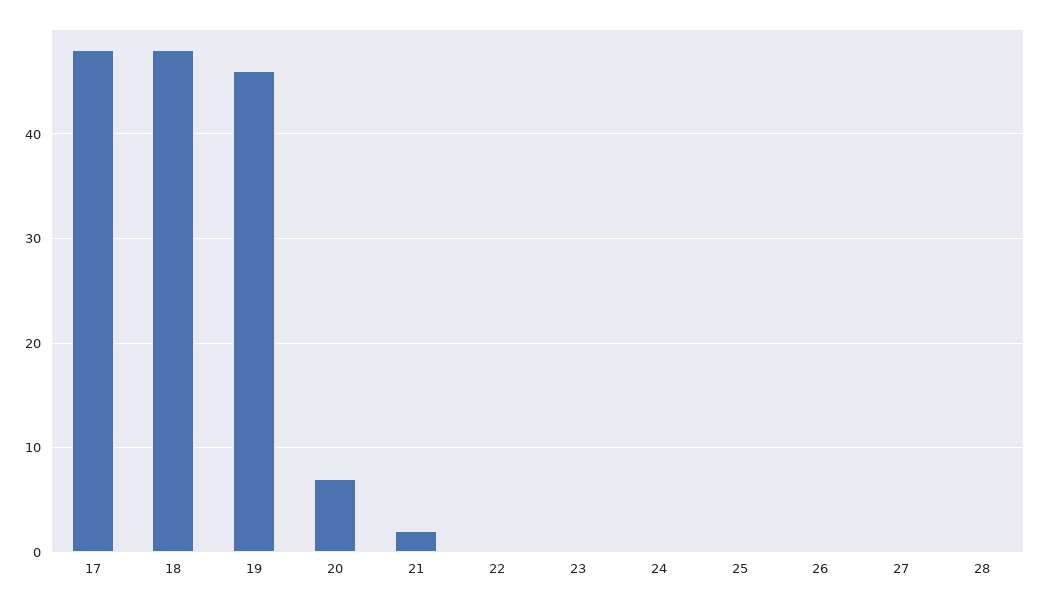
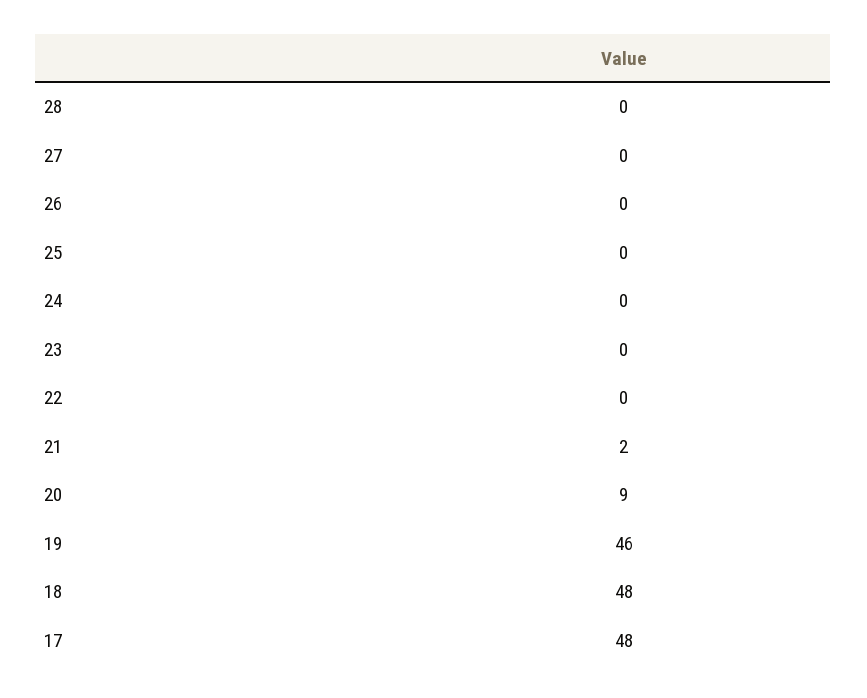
20: 7 -> 9

